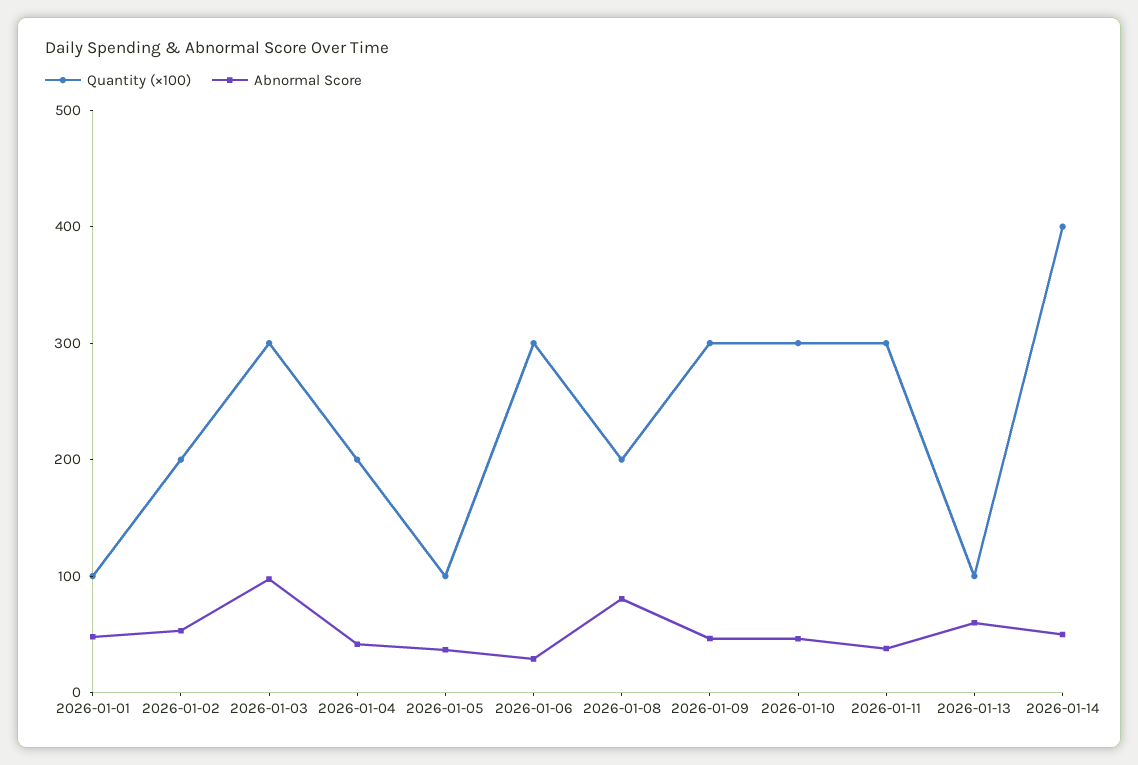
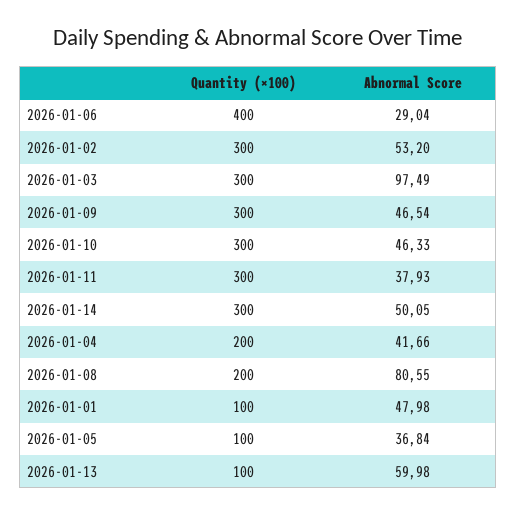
Quantity (×100), 2026-01-02: 200 -> 300
Quantity (×100), 2026-01-06: 300 -> 400
Quantity (×100), 2026-01-14: 400 -> 300

